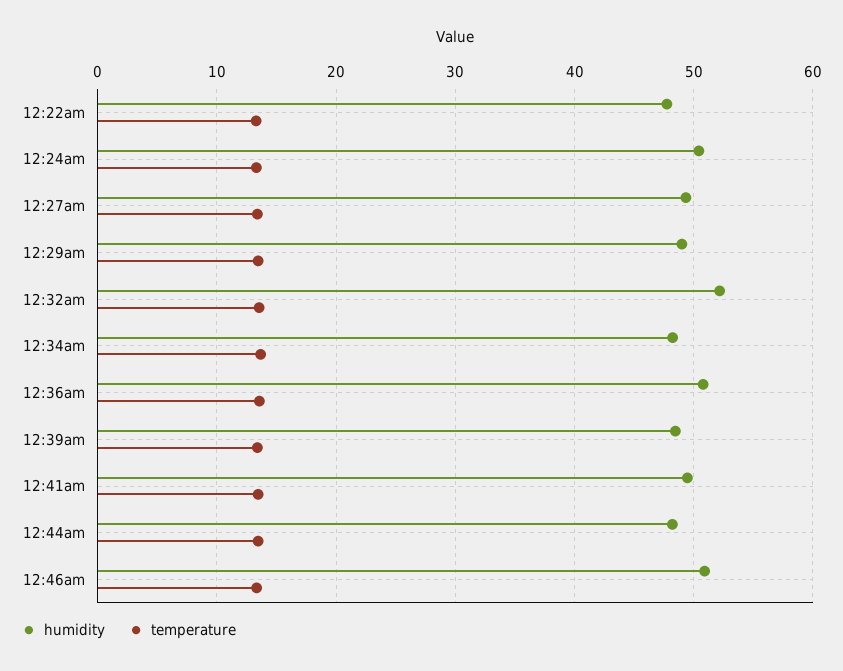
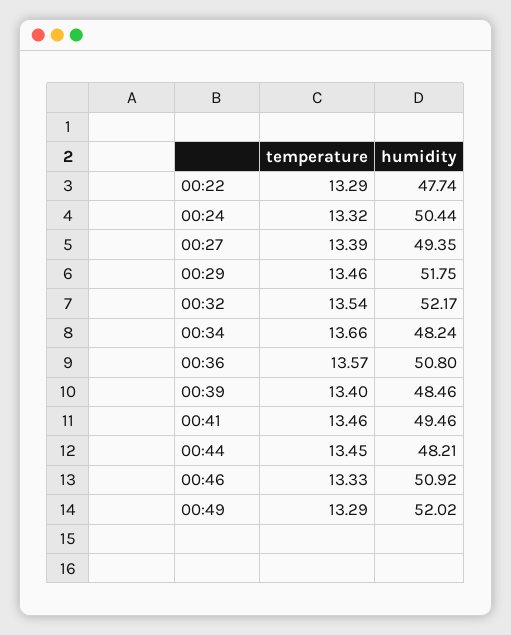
humidity, 12:29am: 49 -> 51.75
temperature, 00:49: none -> 13.29
humidity, 00:49: none -> 52.02

